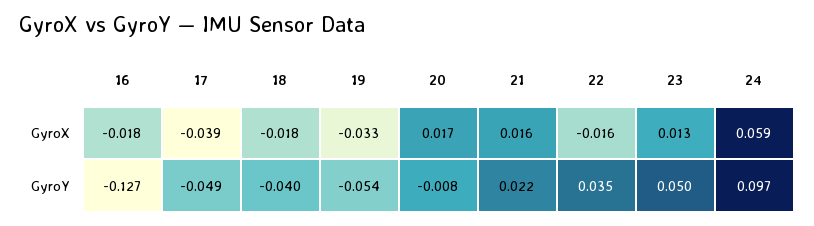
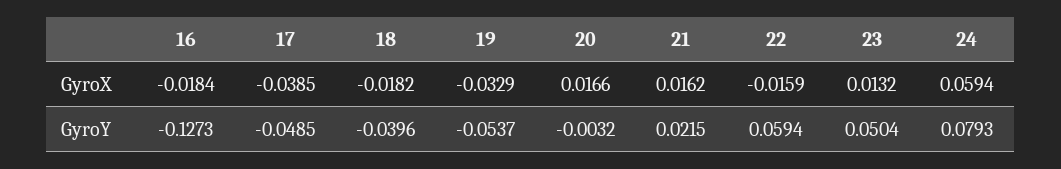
20, GyroY: -0.008 -> -0.0032
22, GyroY: 0.035 -> 0.0594
24, GyroY: 0.097 -> 0.0793

